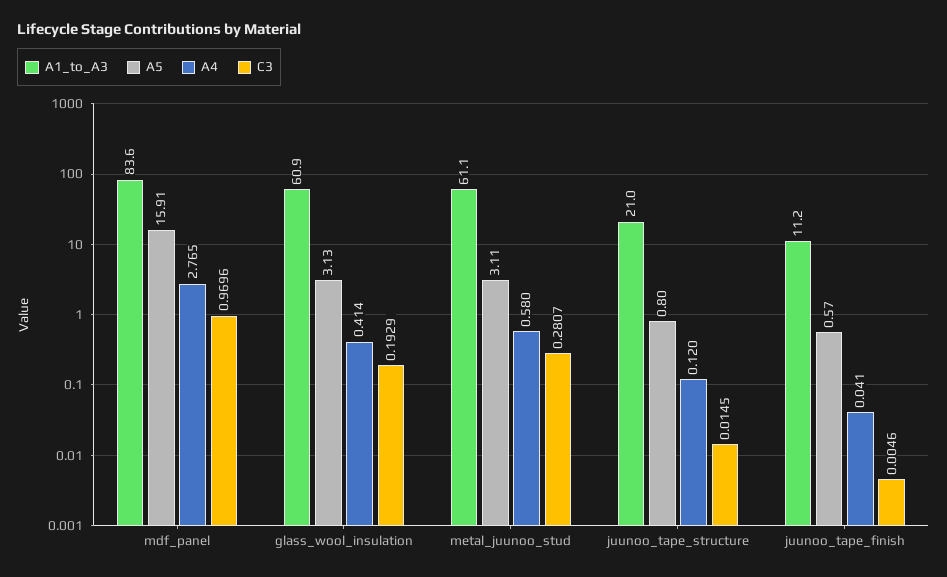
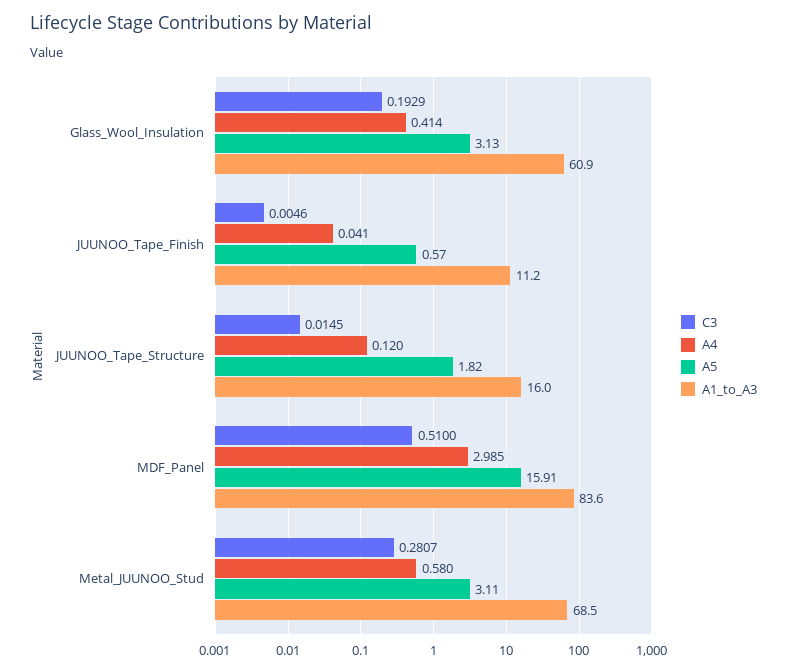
A4, mdf_panel: 2.765 -> 2.985
C3, mdf_panel: 0.9696 -> 0.51
A1_to_A3, metal_juunoo_stud: 61.1 -> 68.5
A1_to_A3, juunoo_tape_structure: 21 -> 16
A5, juunoo_tape_structure: 0.8 -> 1.82

